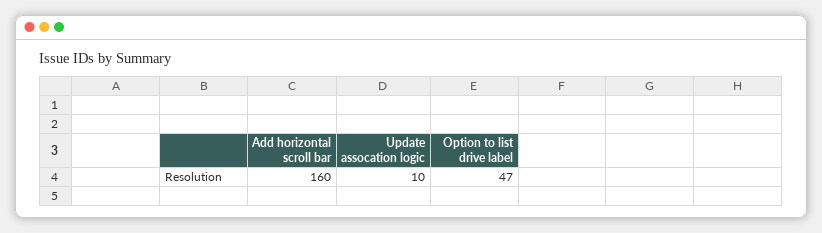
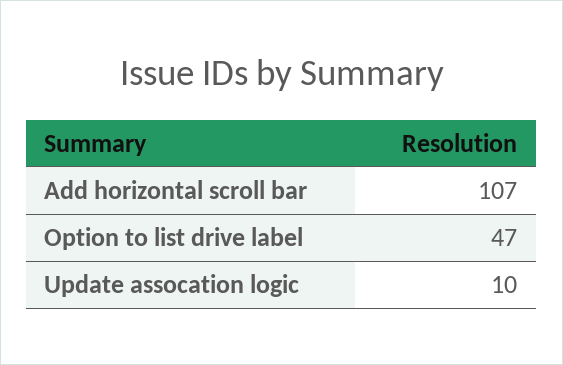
Add horizontal scroll bar: 160 -> 107

